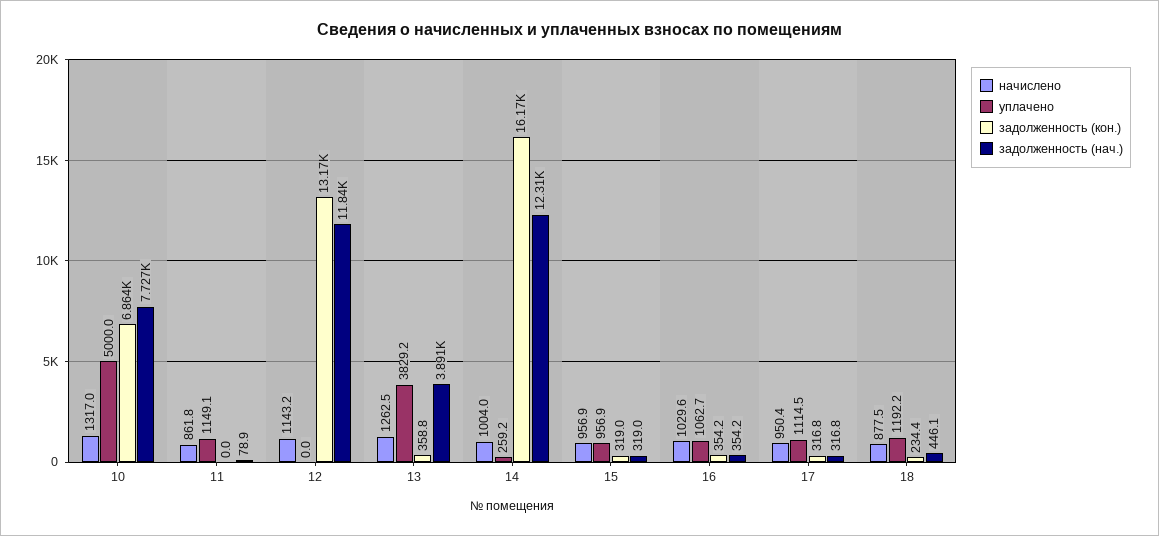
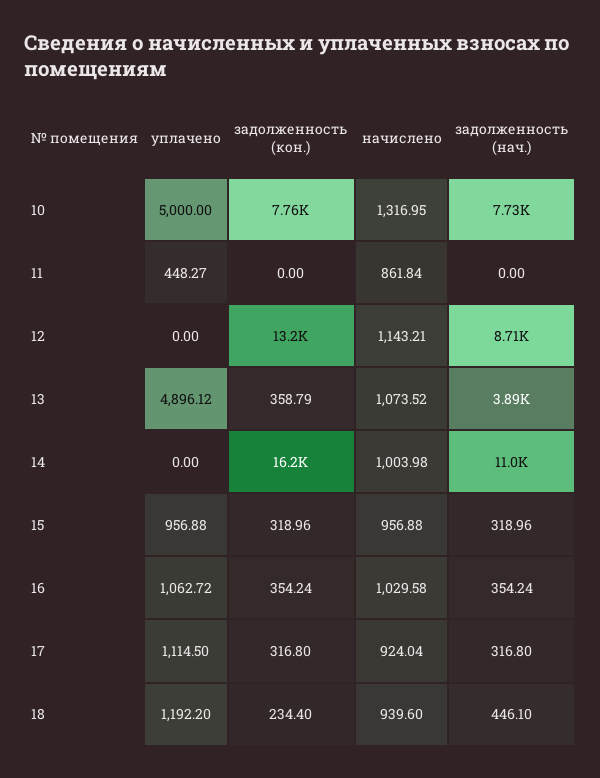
задолженность (кон.), 10: 6864 -> 7760
уплачено, 11: 1149.1 -> 448.27
задолженность (нач.), 11: 78.9 -> 0
задолженность (нач.), 12: 11840 -> 8710
начислено, 13: 1262.5 -> 1073.52
уплачено, 13: 3829.2 -> 4896.12
уплачено, 14: 259.2 -> 0
задолженность (нач.), 14: 12310 -> 11000
начислено, 17: 950.4 -> 924.04
начислено, 18: 877.5 -> 939.6

